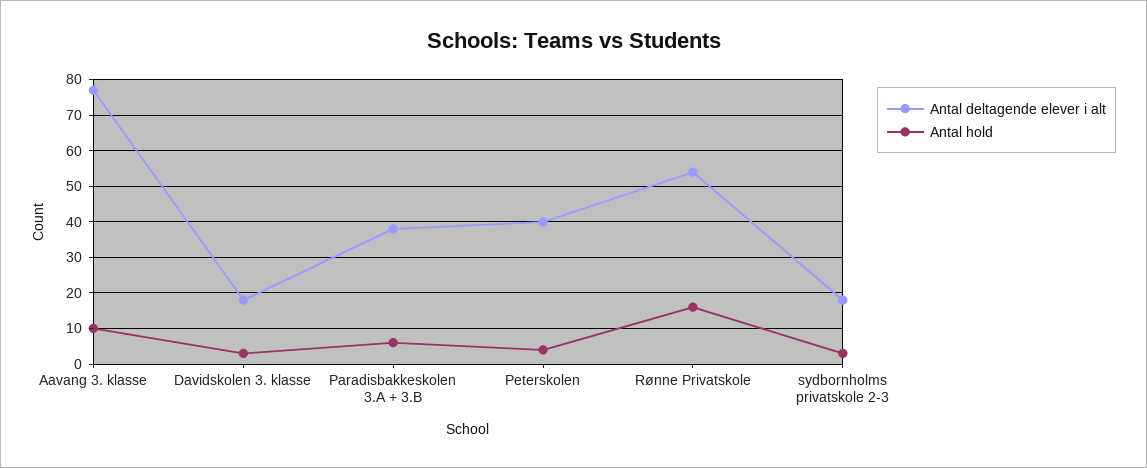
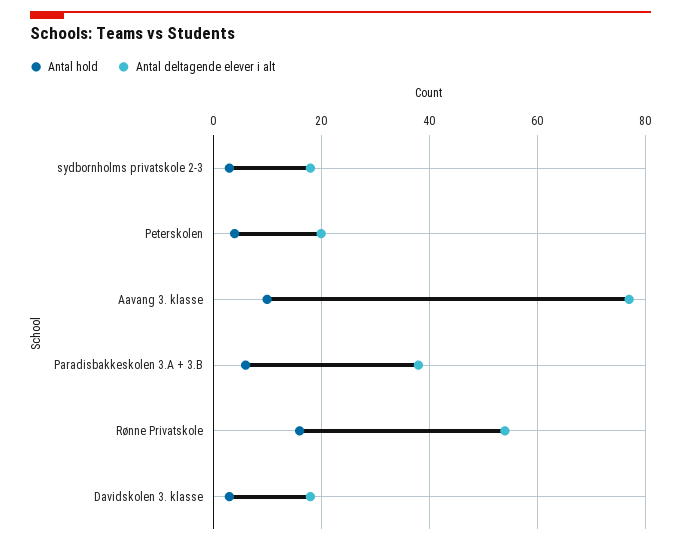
Antal deltagende elever i alt, Peterskolen: 40 -> 20

